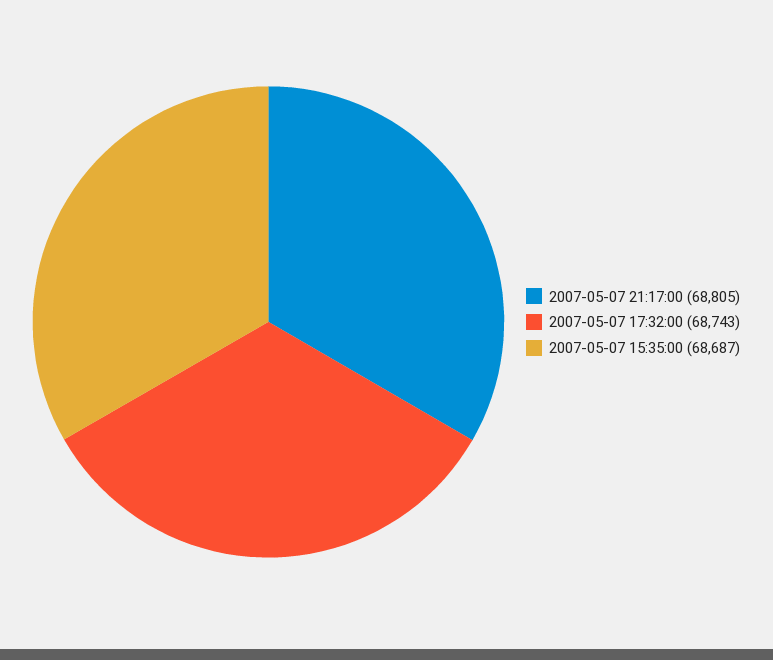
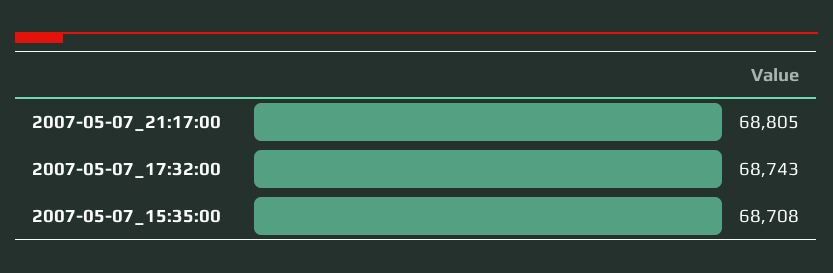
2007-05-07 15:35:00: 68687 -> 68708

